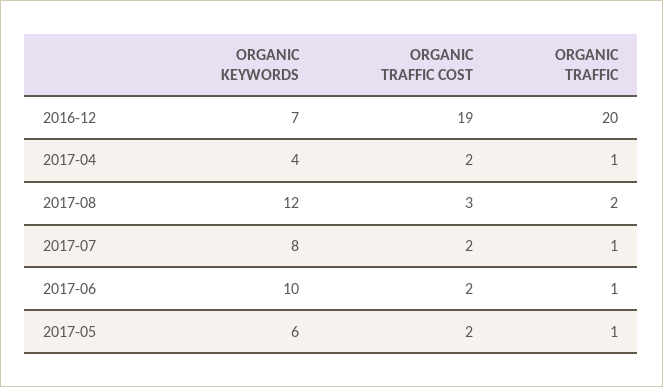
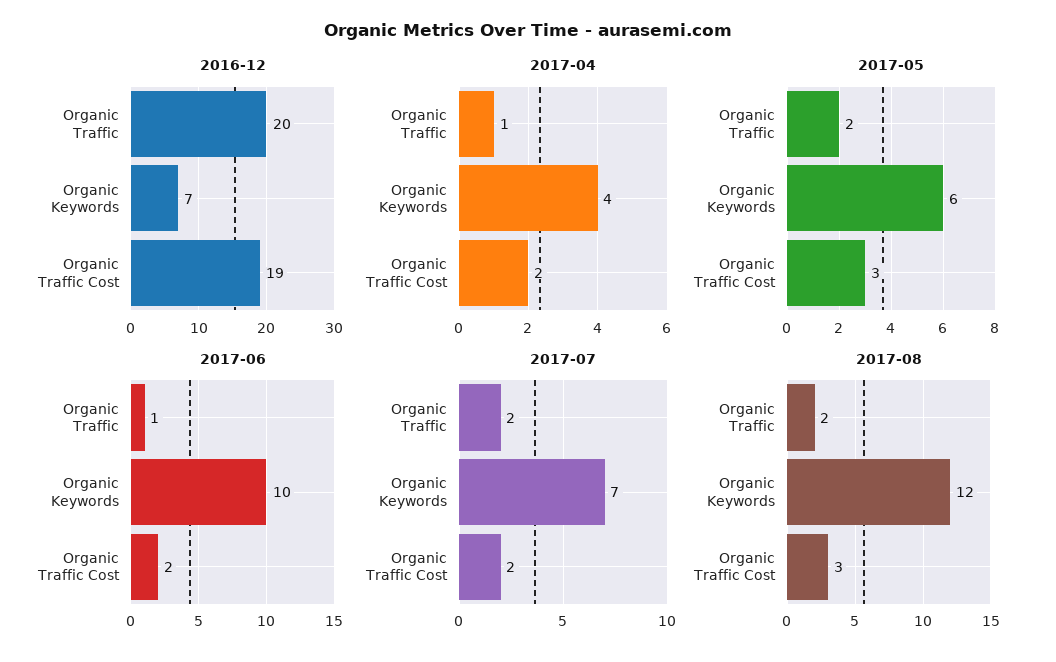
2017-07, ORGANIC KEYWORDS: 8 -> 7
2017-07, ORGANIC TRAFFIC: 1 -> 2
2017-05, ORGANIC TRAFFIC COST: 2 -> 3
2017-05, ORGANIC TRAFFIC: 1 -> 2

